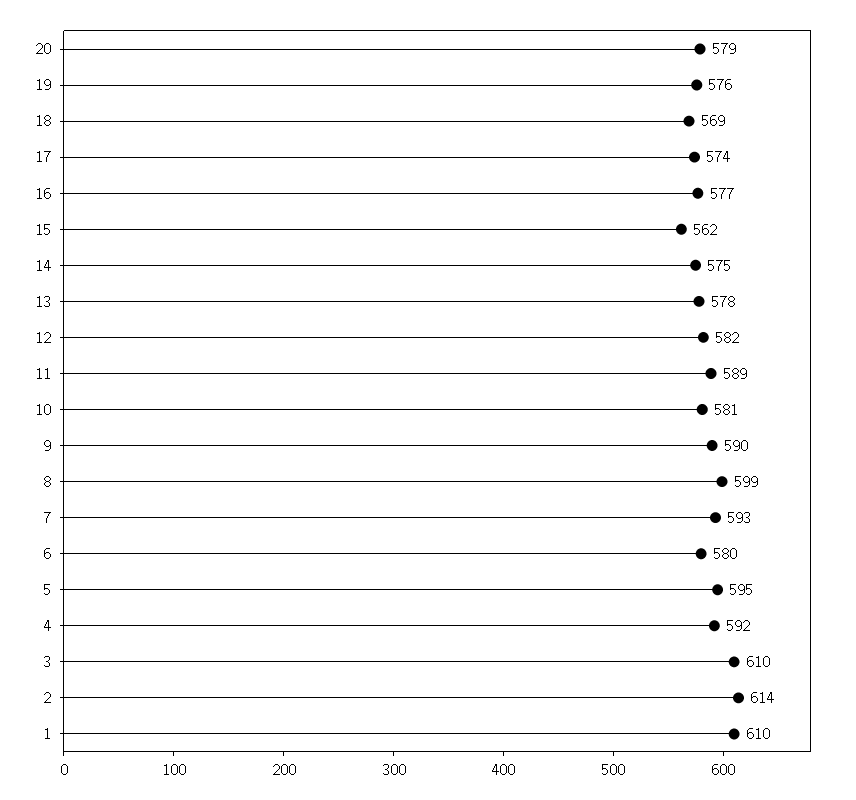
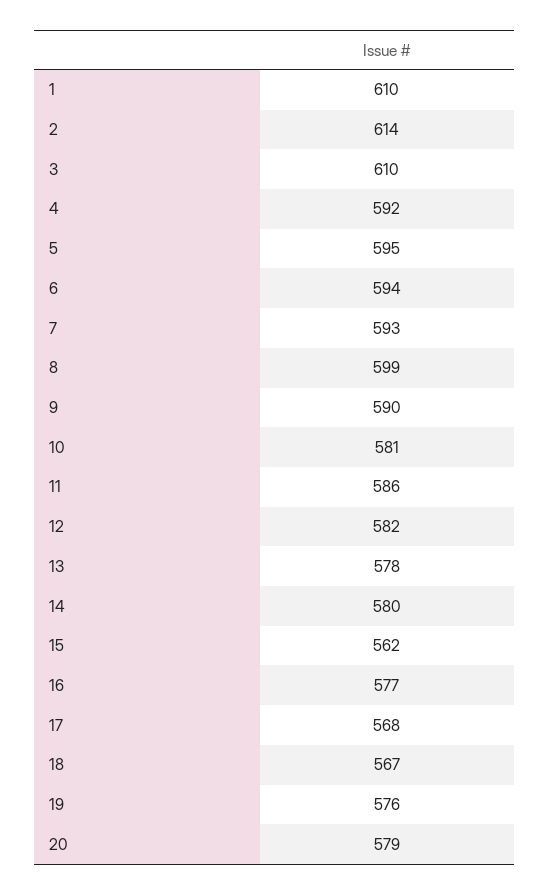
18: 569 -> 567
17: 574 -> 568
14: 575 -> 580
11: 589 -> 586
6: 580 -> 594

